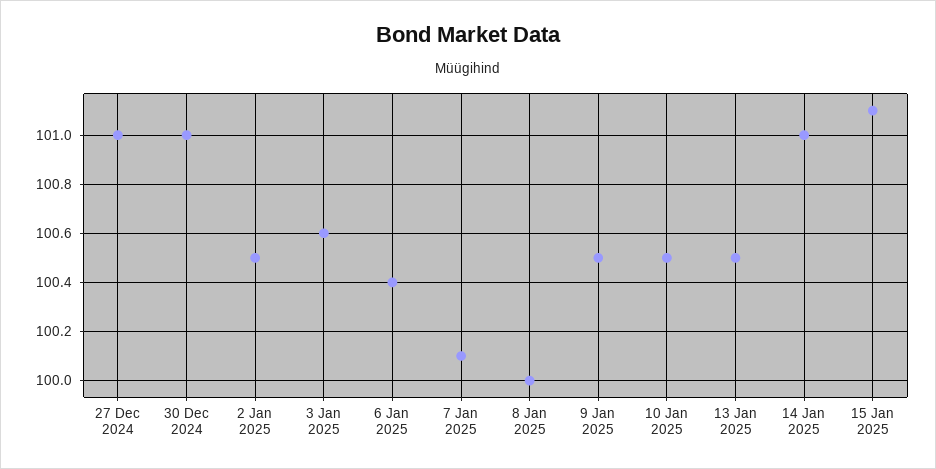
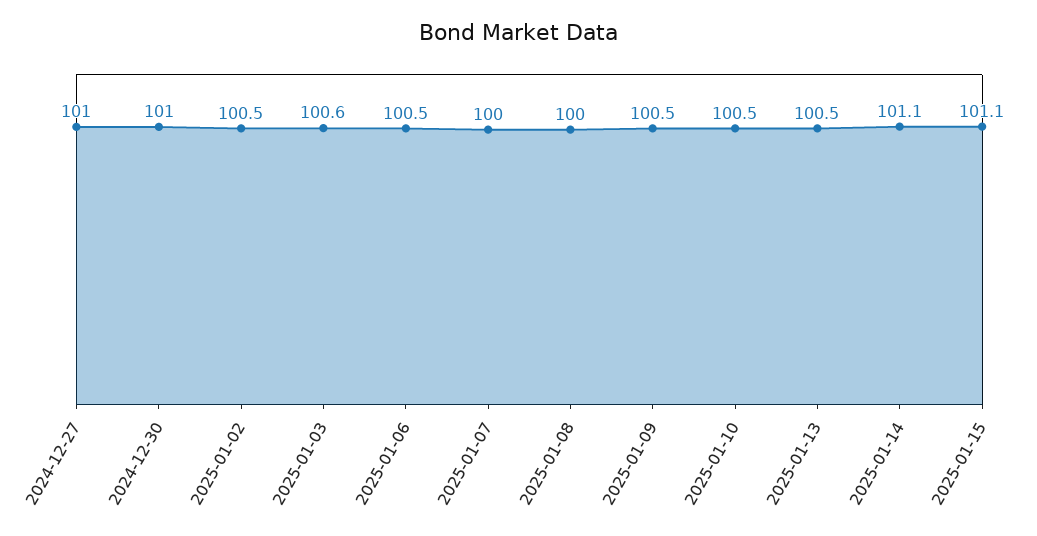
6 Jan 2025: 100.4 -> 100.5
7 Jan 2025: 100.1 -> 100
14 Jan 2025: 101 -> 101.1

